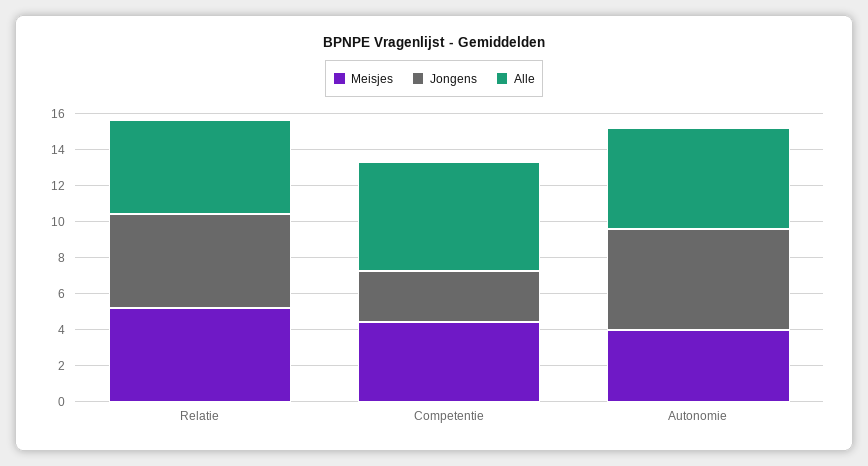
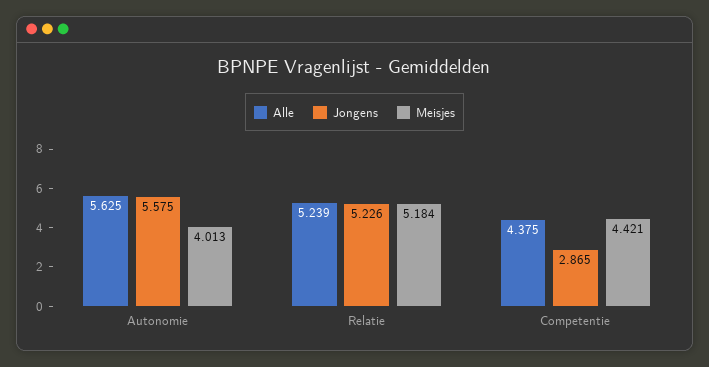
Alle, Competentie: 6 -> 4.375

